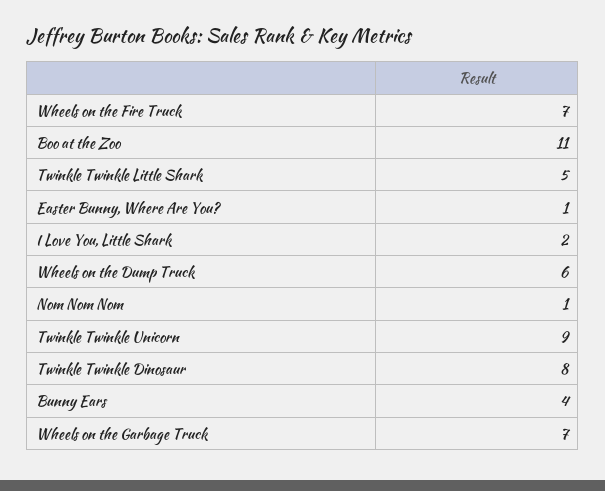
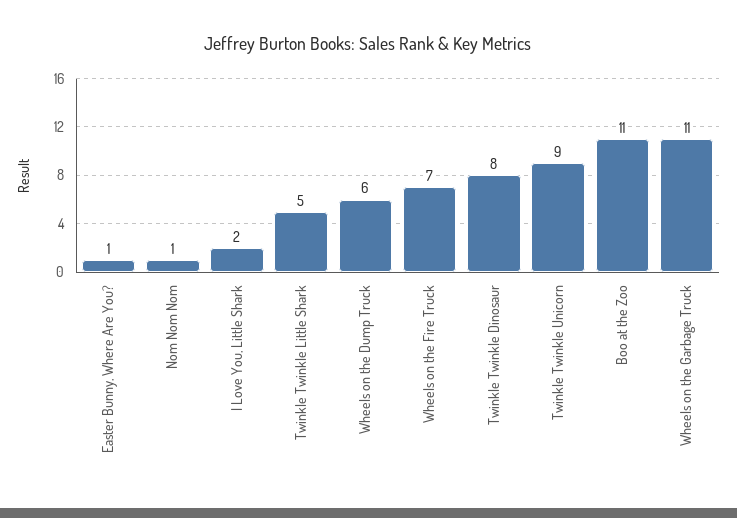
Bunny Ears: 4 -> none
Wheels on the Garbage Truck: 7 -> 11

